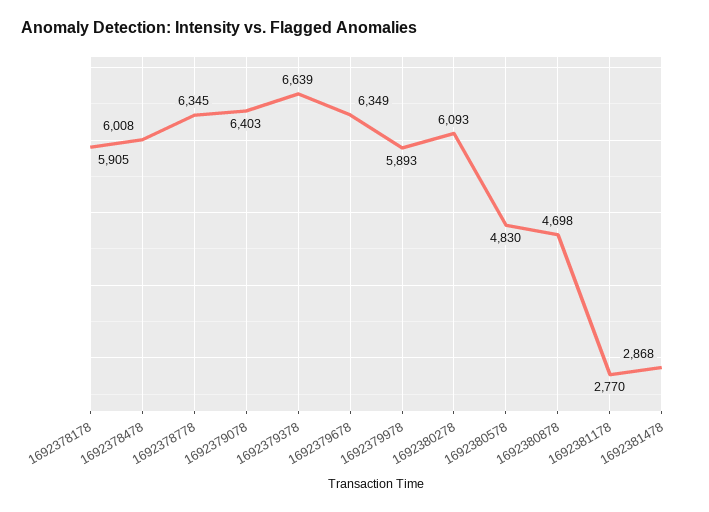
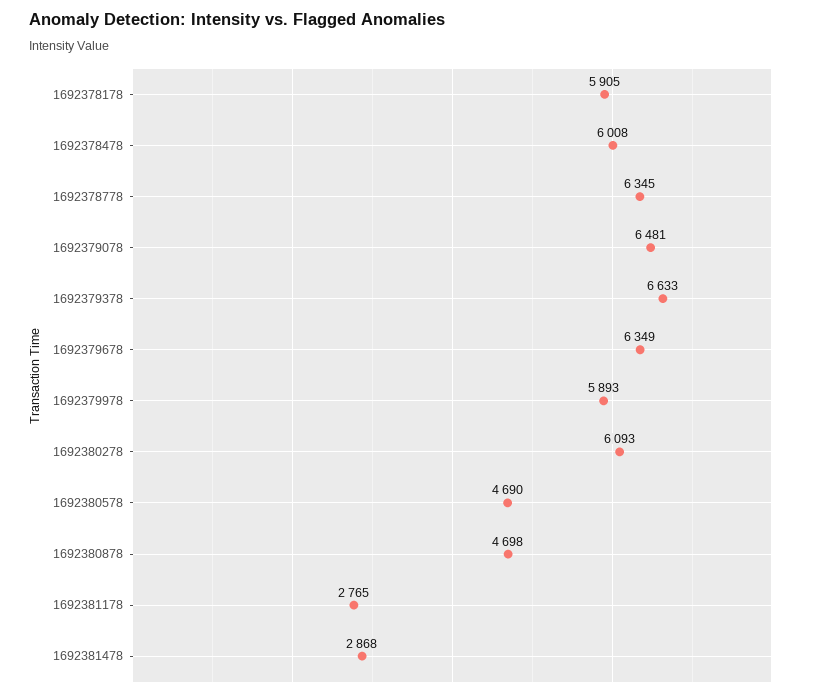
1692379078: 6403 -> 6481
1692379378: 6639 -> 6633
1692380578: 4830 -> 4690
1692381178: 2770 -> 2765

